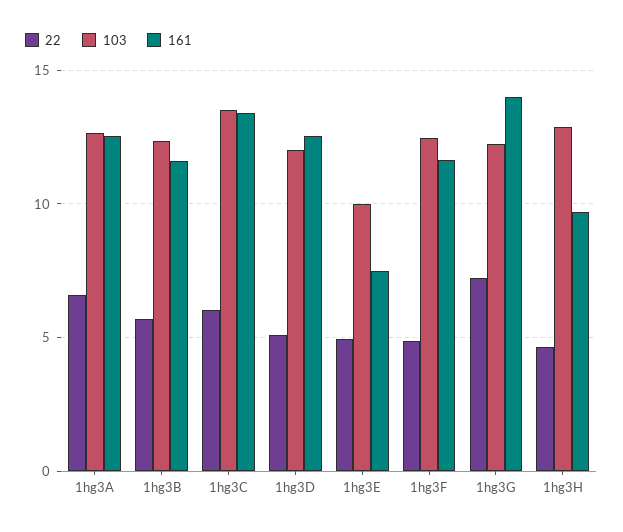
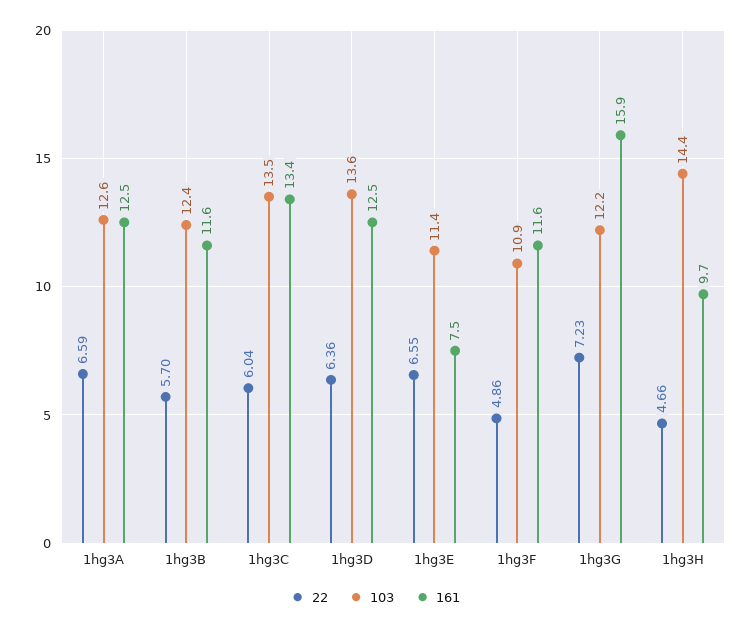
22, 1hg3D: 5 -> 6.36
103, 1hg3D: 12 -> 13.6
22, 1hg3E: 5 -> 6.55
103, 1hg3E: 10 -> 11.4
103, 1hg3F: 12.5 -> 10.9
161, 1hg3G: 14 -> 15.9
103, 1hg3H: 13 -> 14.4

